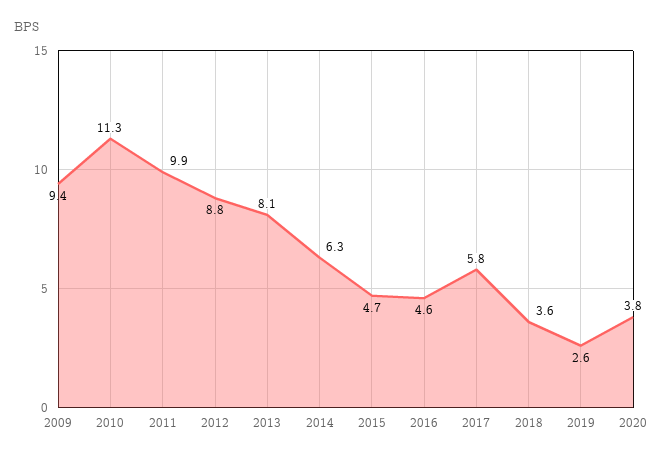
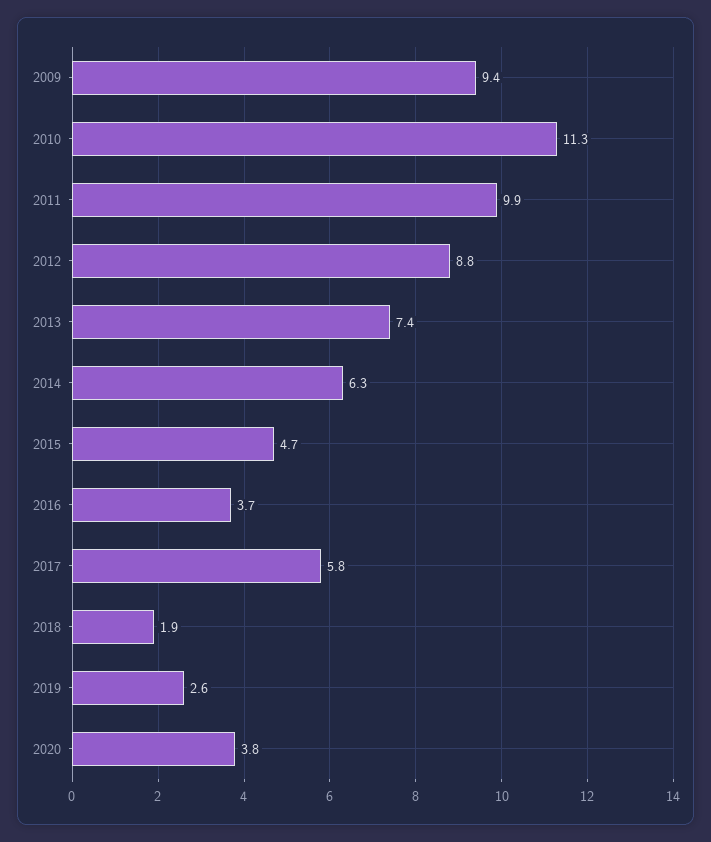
2013: 8.1 -> 7.4
2016: 4.6 -> 3.7
2018: 3.6 -> 1.9

